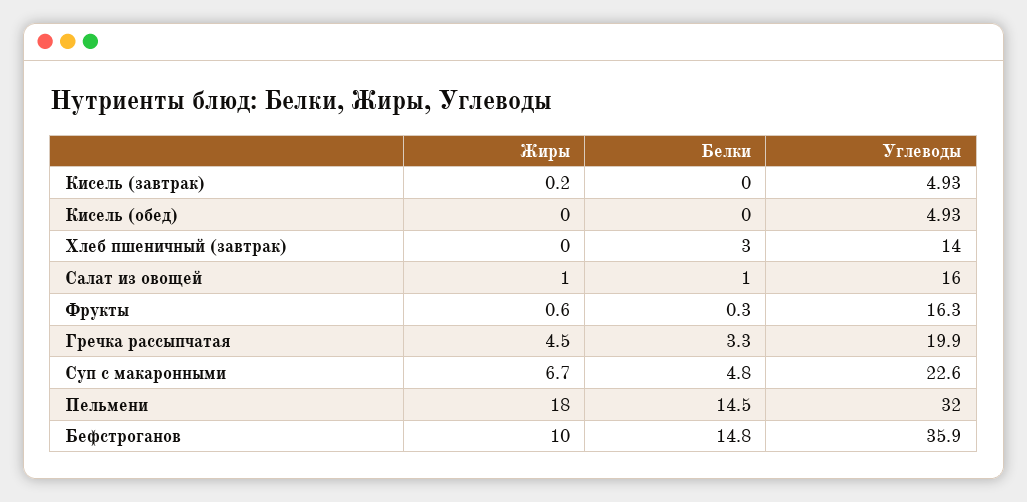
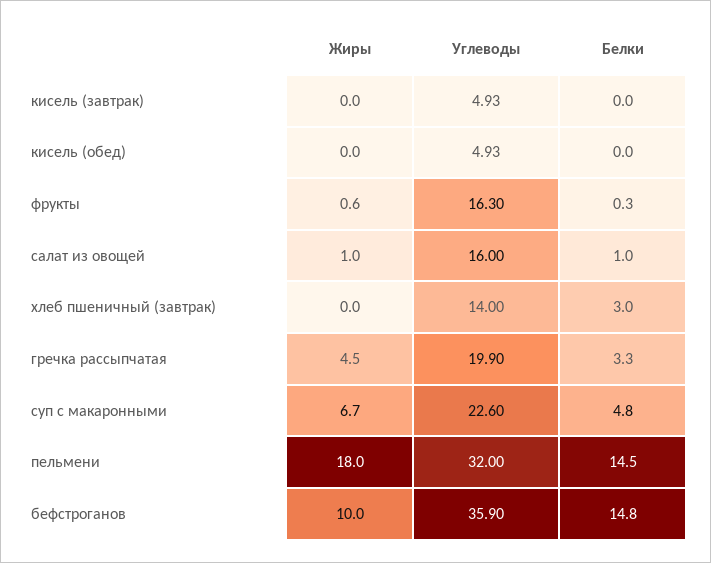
Жиры, Кисель (завтрак): 0.2 -> 0

